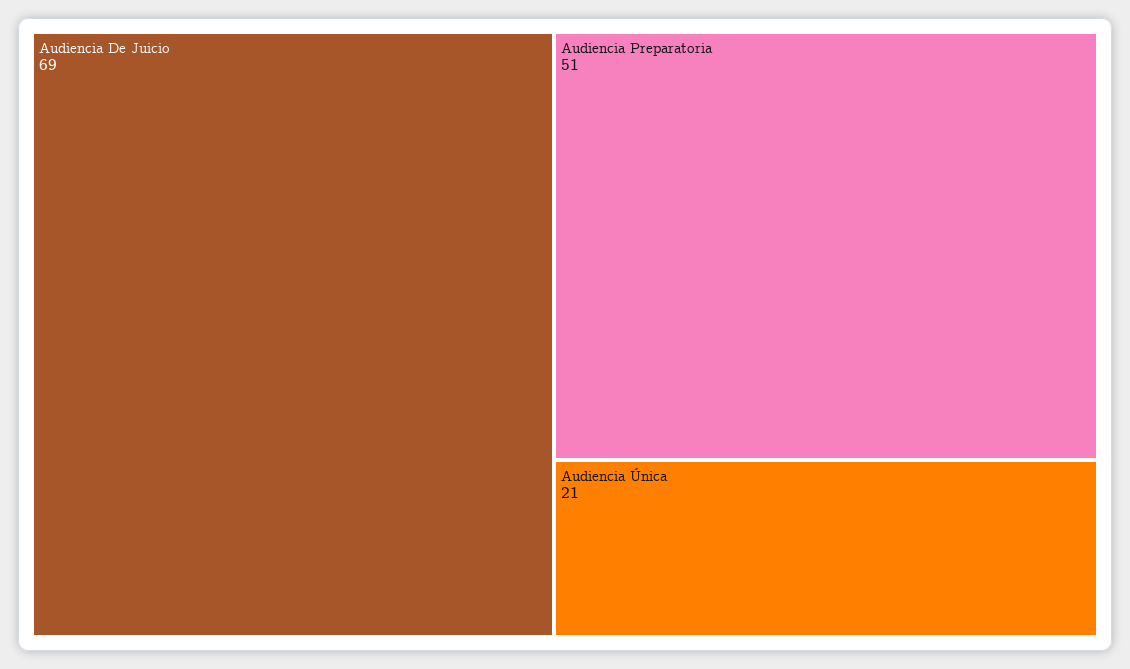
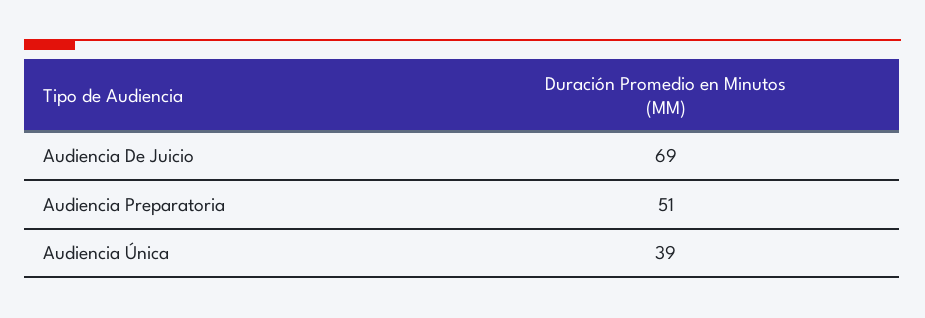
Audiencia Única: 21 -> 39

